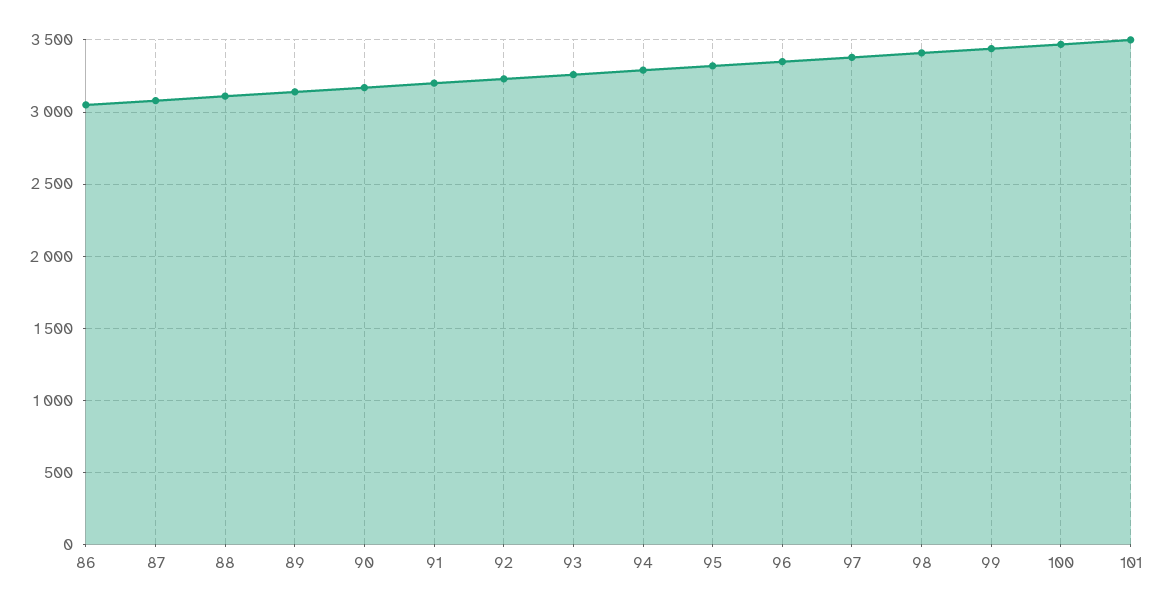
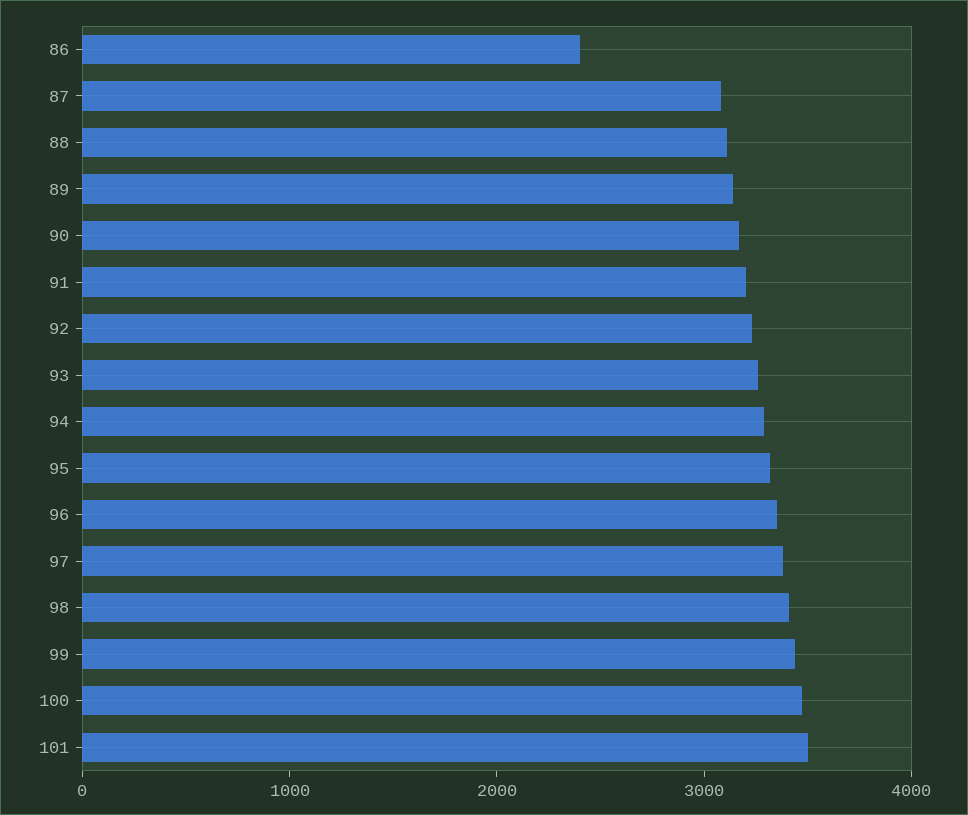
86: 3050 -> 2400

